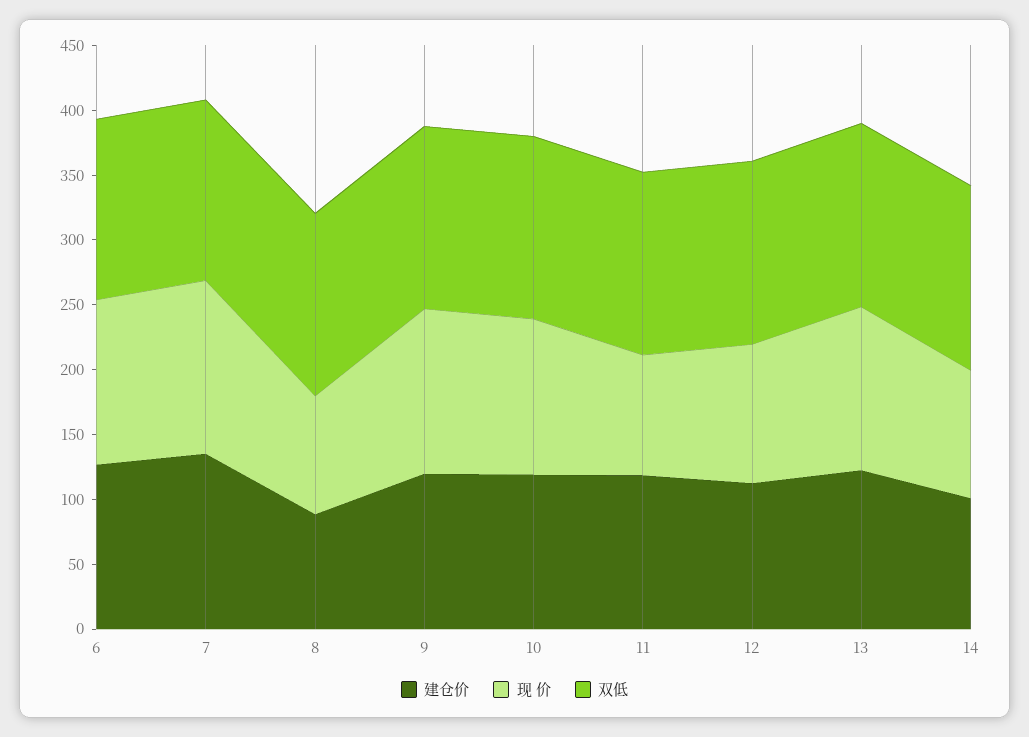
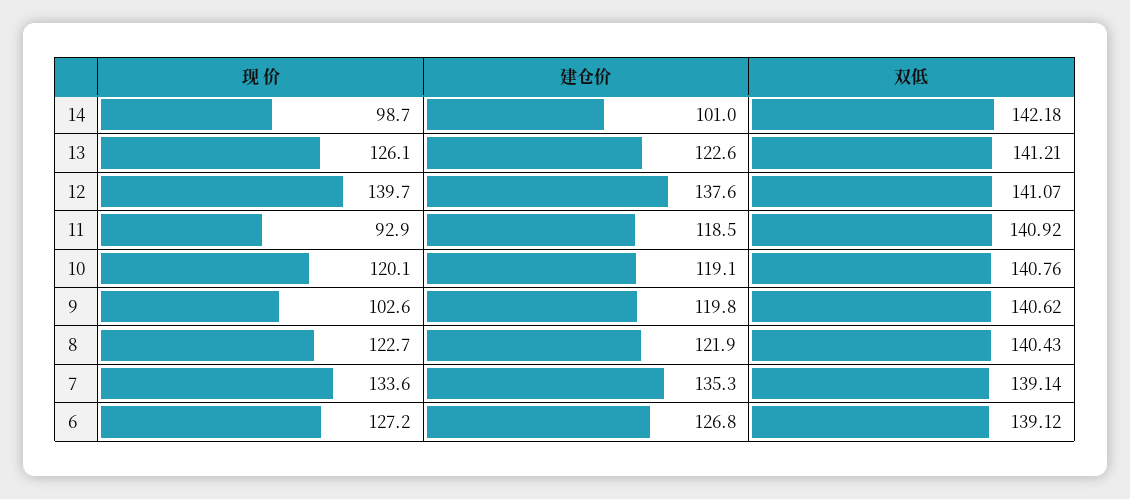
建仓价, 8: 90 -> 121.9
现 价, 8: 90 -> 122.7
现 价, 9: 130 -> 102.6
建仓价, 12: 110 -> 137.6
现 价, 12: 110 -> 139.7

